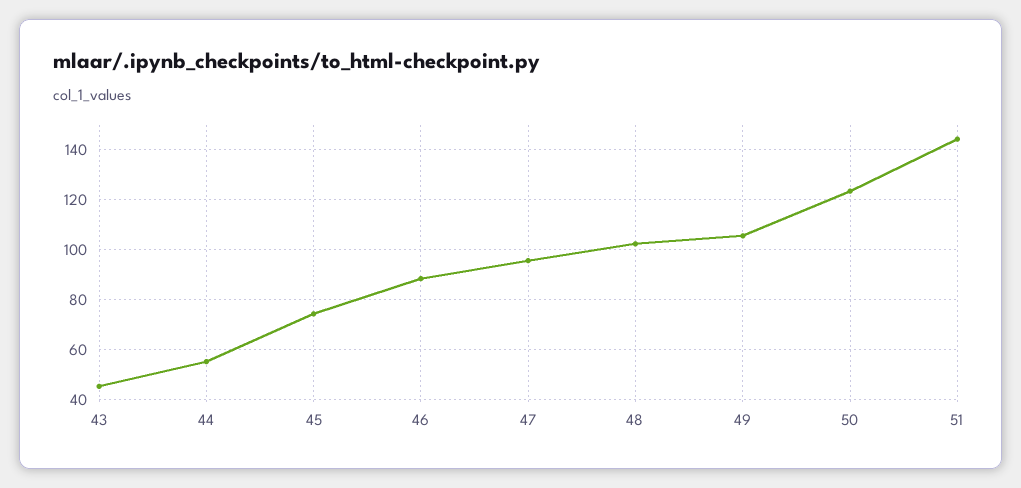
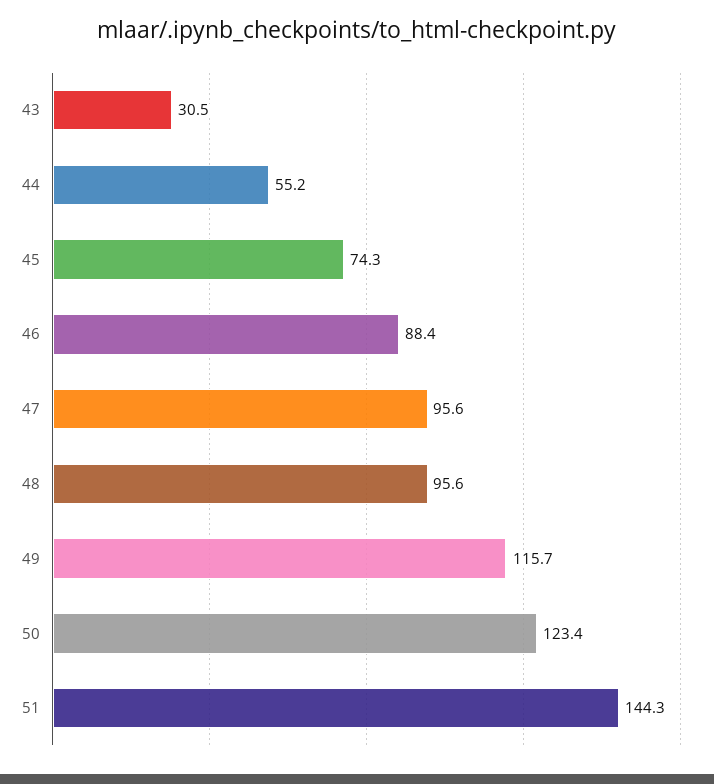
43: 45 -> 30.5
48: 102.5 -> 95.6
49: 105 -> 115.7

